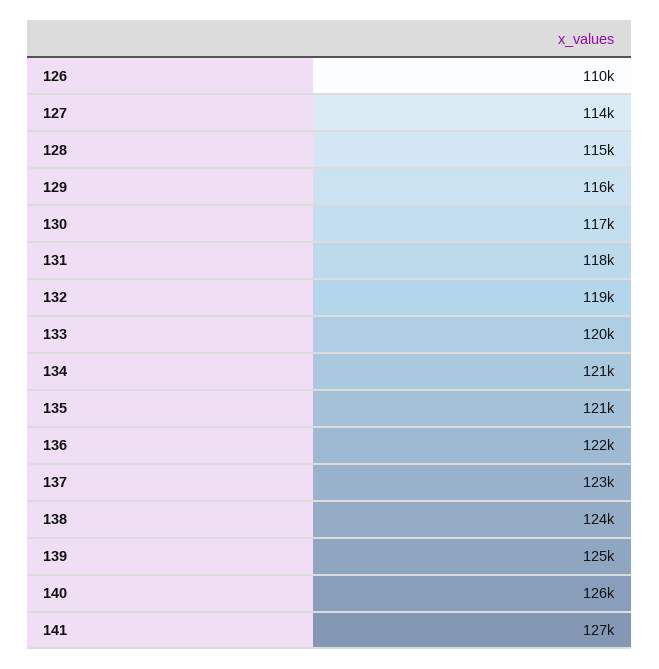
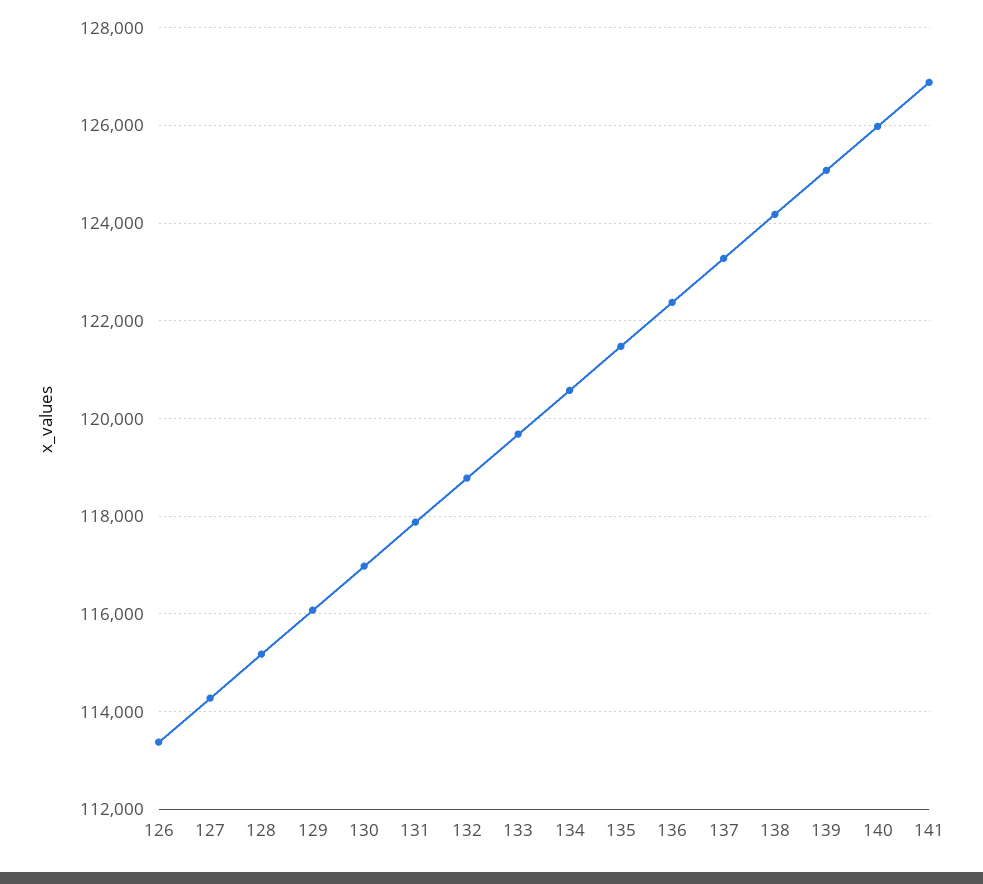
126: 110000 -> 113400

